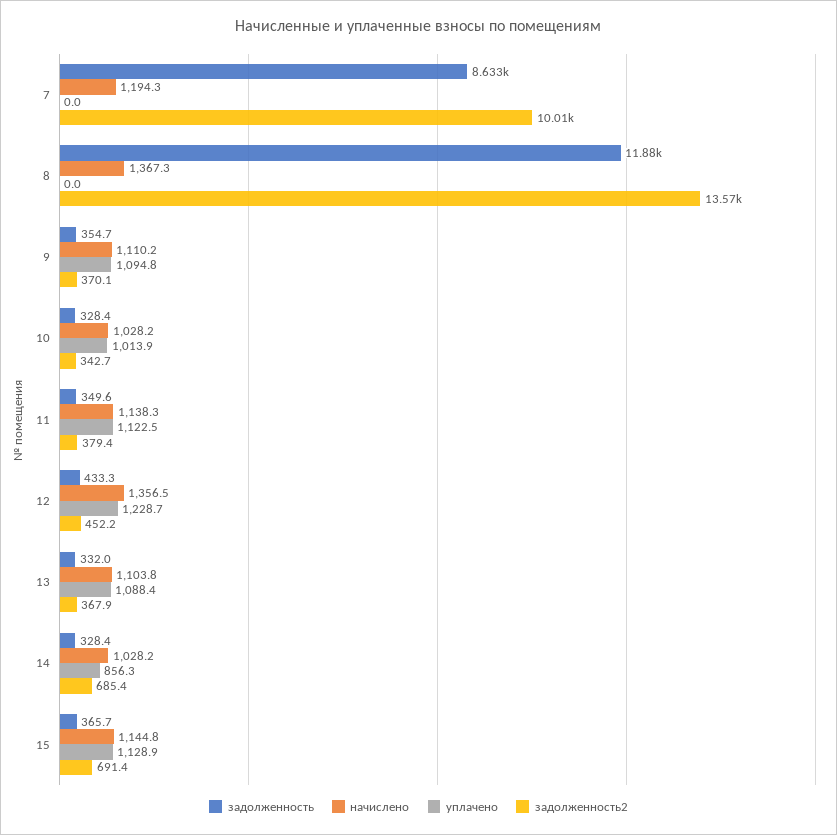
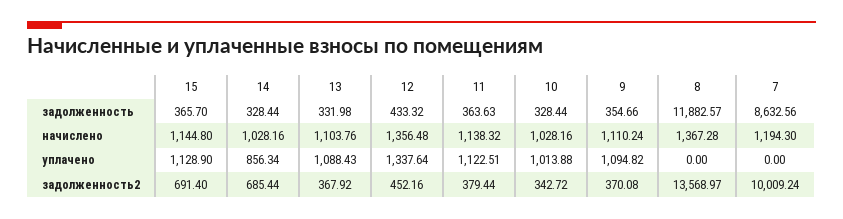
задолженность, 11: 349.6 -> 363.63
уплачено, 12: 1228.7 -> 1337.64

